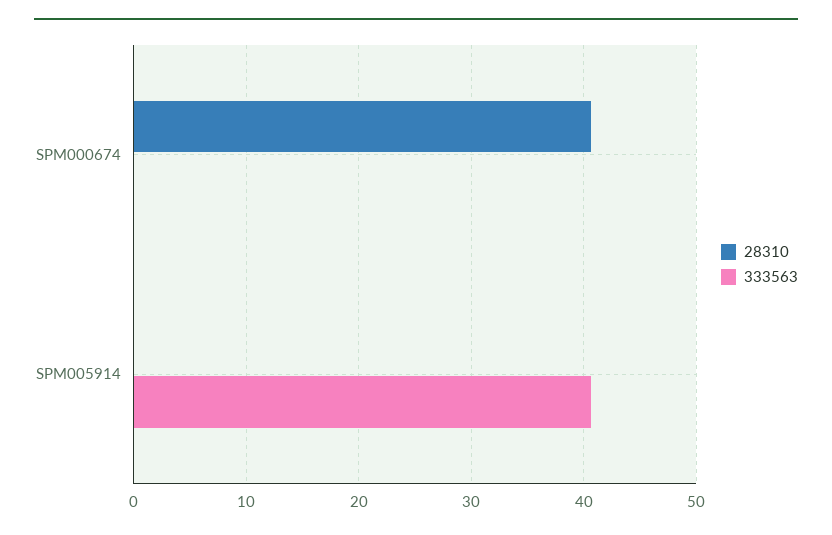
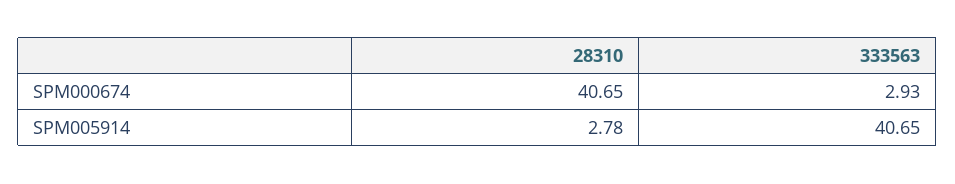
333563, SPM000674: 0 -> 2.93
28310, SPM005914: 0 -> 2.78

